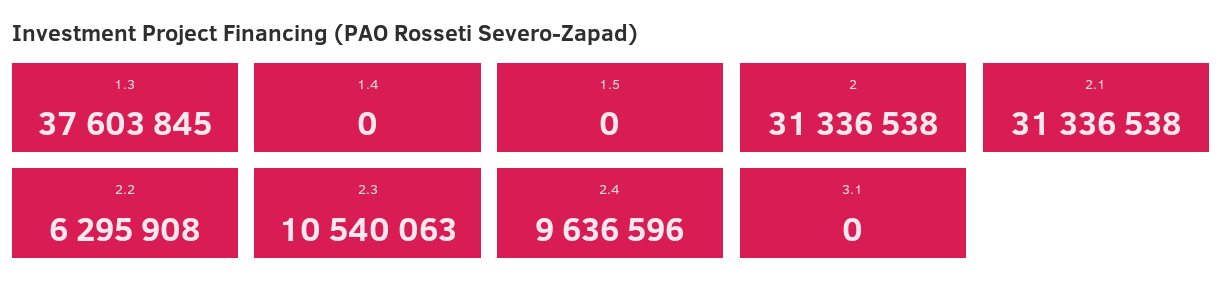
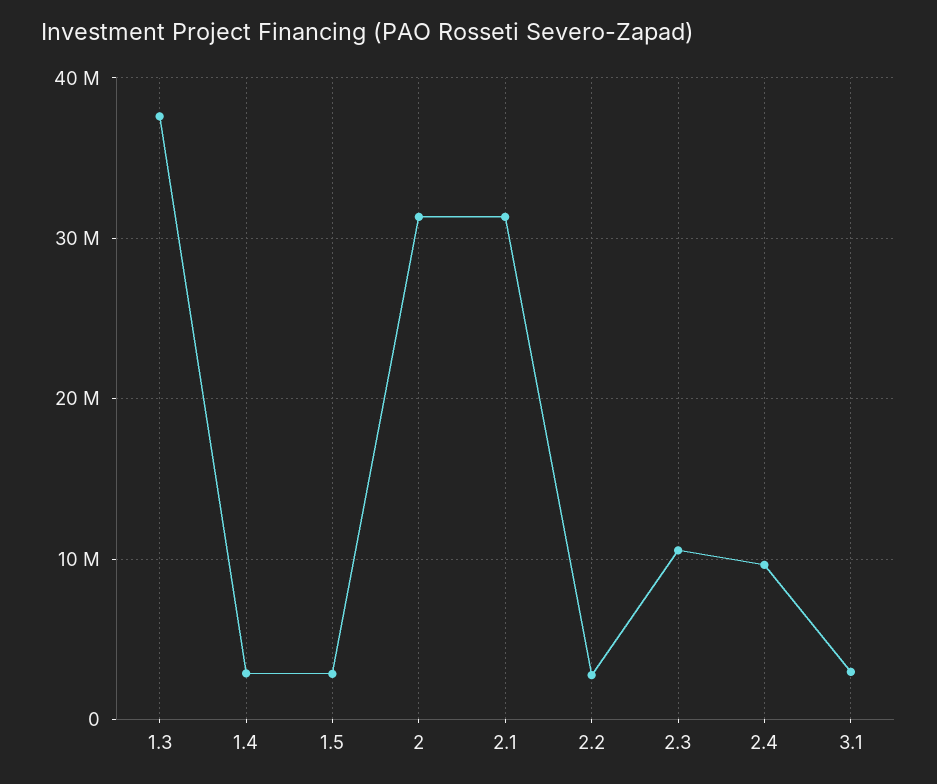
1.4: 0 -> 3000000
1.5: 0 -> 3000000
2.2: 6295908 -> 3000000
3.1: 0 -> 3000000

